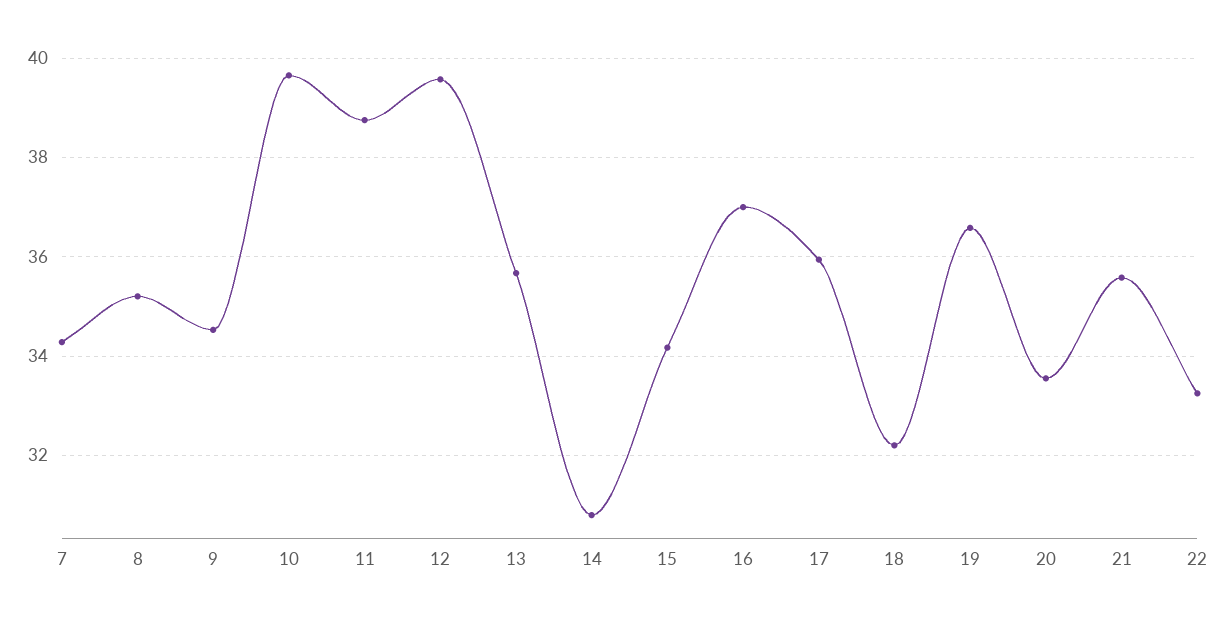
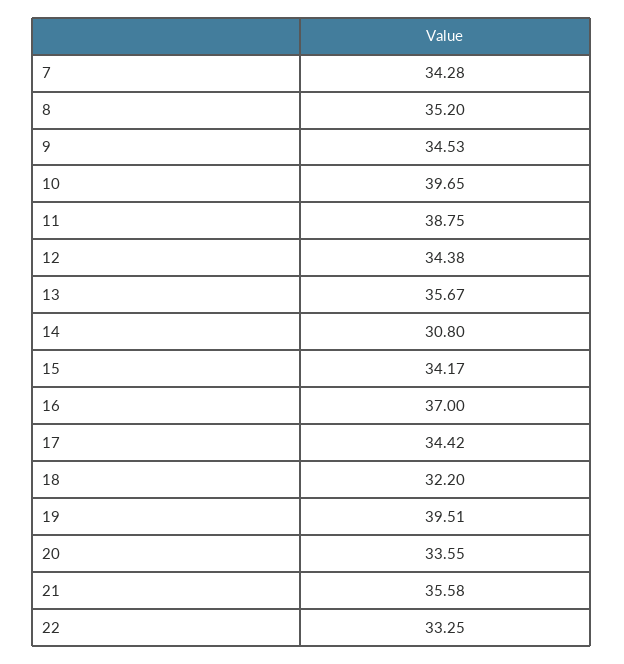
12: 39.6 -> 34.38
17: 36 -> 34.42
19: 36.6 -> 39.51

